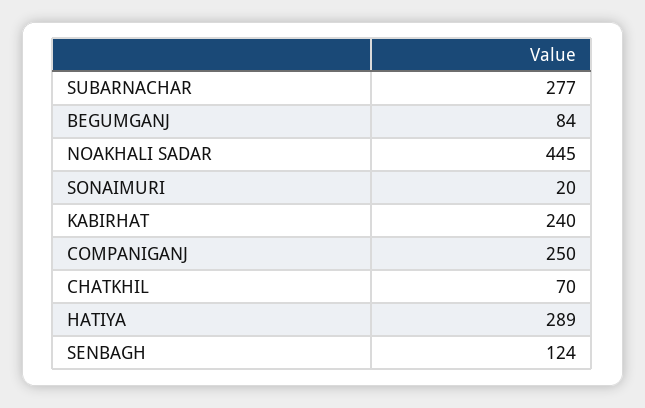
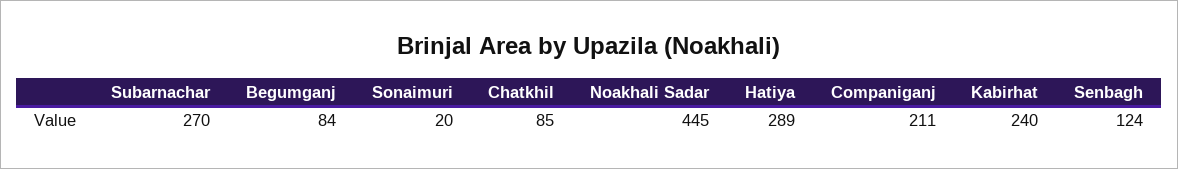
SUBARNACHAR: 277 -> 270
COMPANIGANJ: 250 -> 211
CHATKHIL: 70 -> 85

